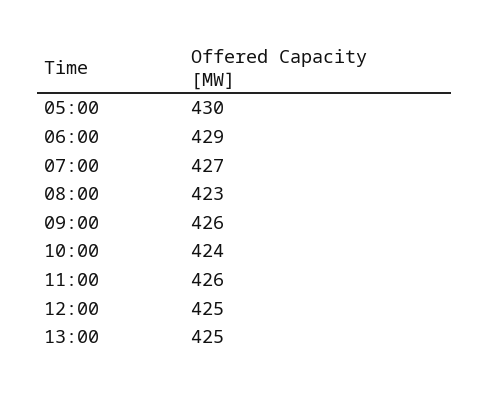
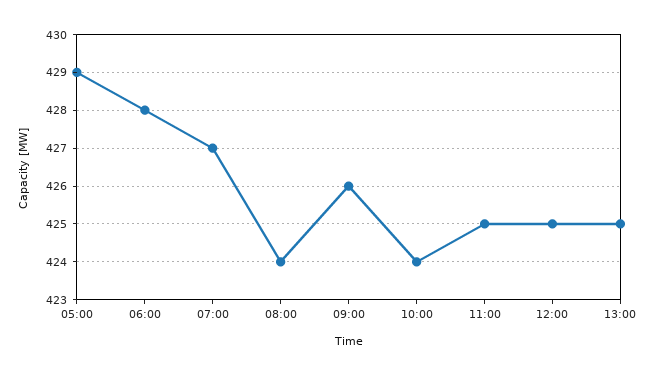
05:00: 430 -> 429
06:00: 429 -> 428
08:00: 423 -> 424
11:00: 426 -> 425

